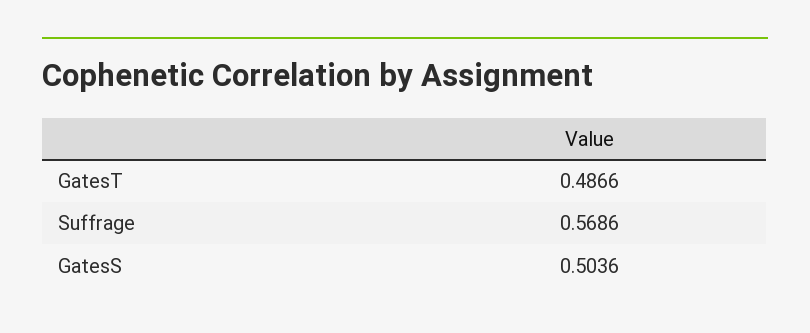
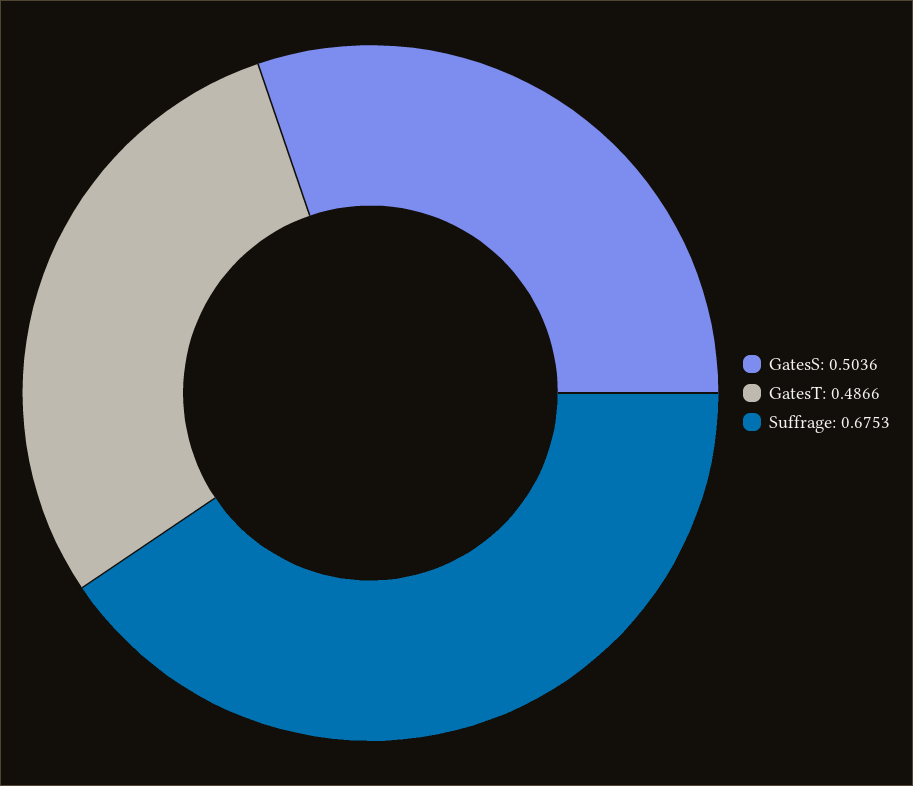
Suffrage: 0.5686 -> 0.6753

